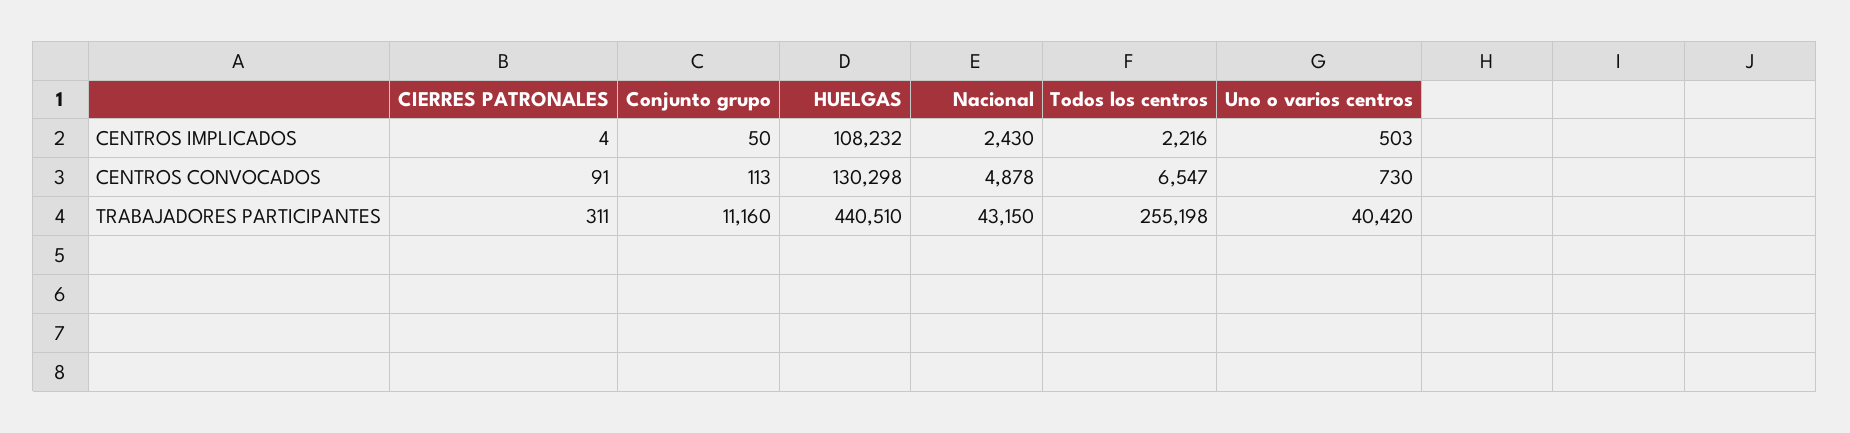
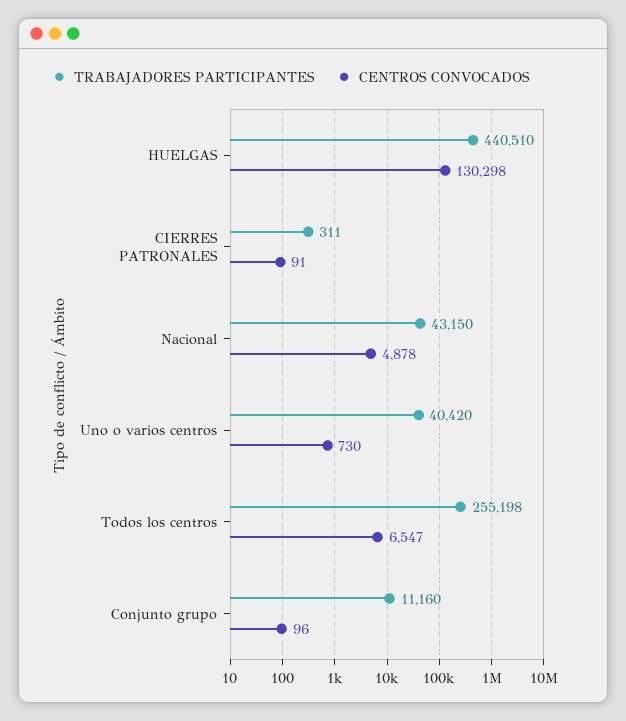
CENTROS IMPLICADOS, CIERRES PATRONALES: 4 -> none
CENTROS IMPLICADOS, Conjunto grupo: 50 -> none
CENTROS IMPLICADOS, HUELGAS: 108232 -> none
CENTROS IMPLICADOS, Nacional: 2430 -> none
CENTROS IMPLICADOS, Todos los centros: 2216 -> none
CENTROS IMPLICADOS, Uno o varios centros: 503 -> none
CENTROS CONVOCADOS, Conjunto grupo: 113 -> 96

